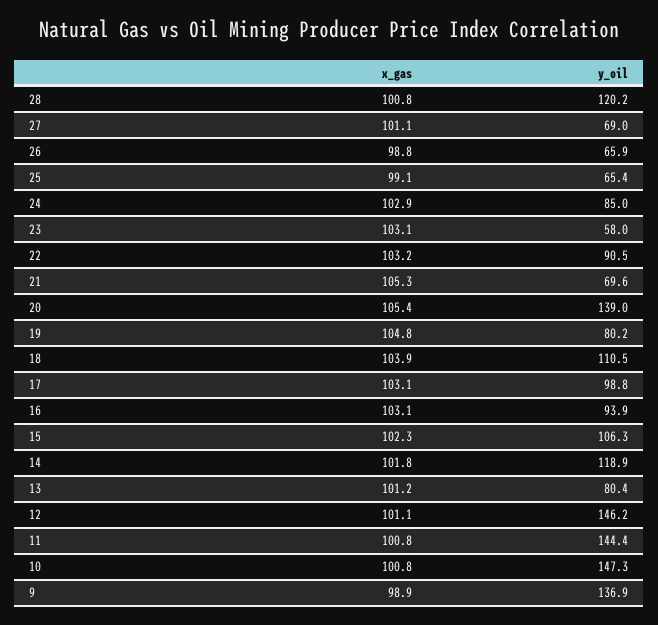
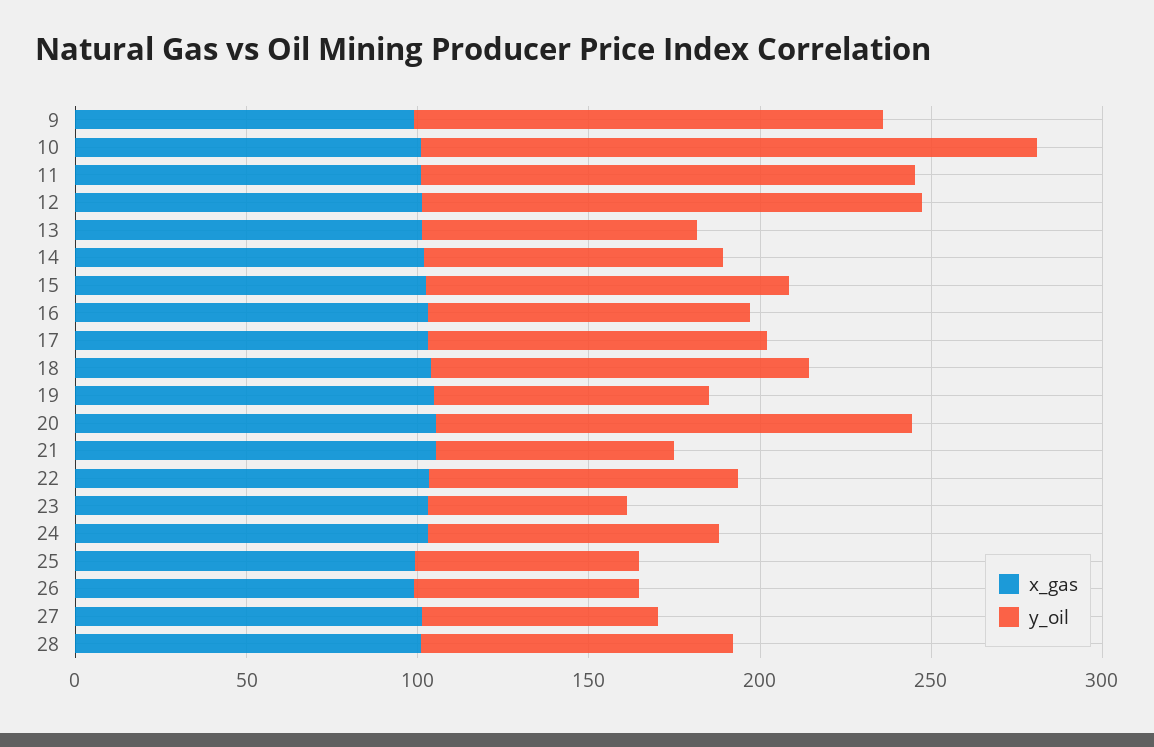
y_oil, 28: 120.2 -> 90
y_oil, 14: 118.9 -> 90
y_oil, 10: 147.3 -> 180

